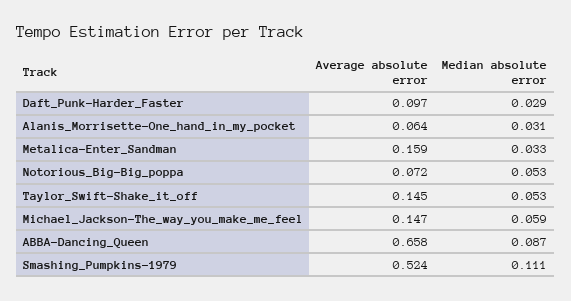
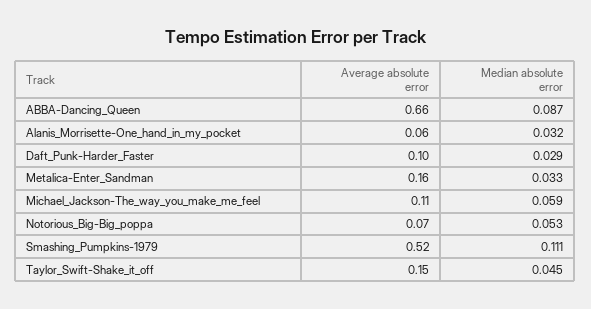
Median absolute error, Alanis_Morrisette-One_hand_in_my_pocket: 0.031 -> 0.032
Median absolute error, Taylor_Swift-Shake_it_off: 0.053 -> 0.045
Average absolute error, Michael_Jackson-The_way_you_make_me_feel: 0.147 -> 0.11

